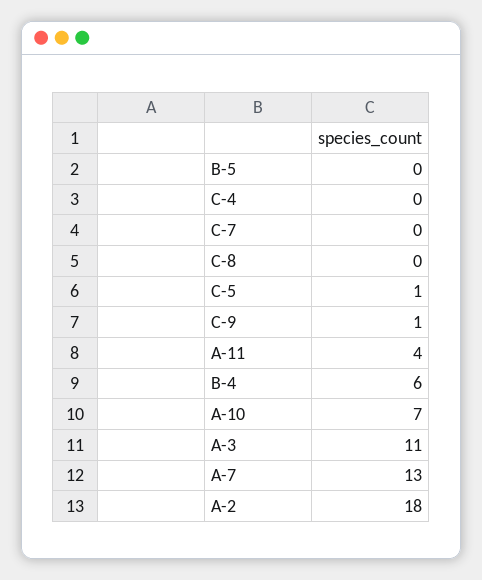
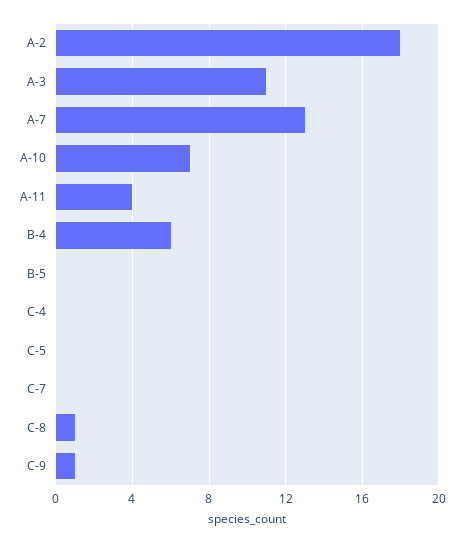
C-8: 0 -> 1
C-5: 1 -> 0

